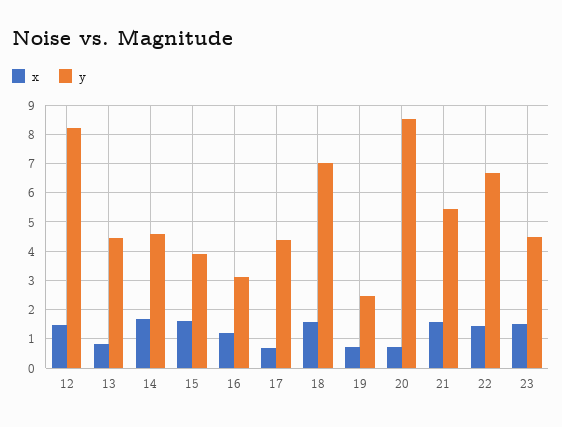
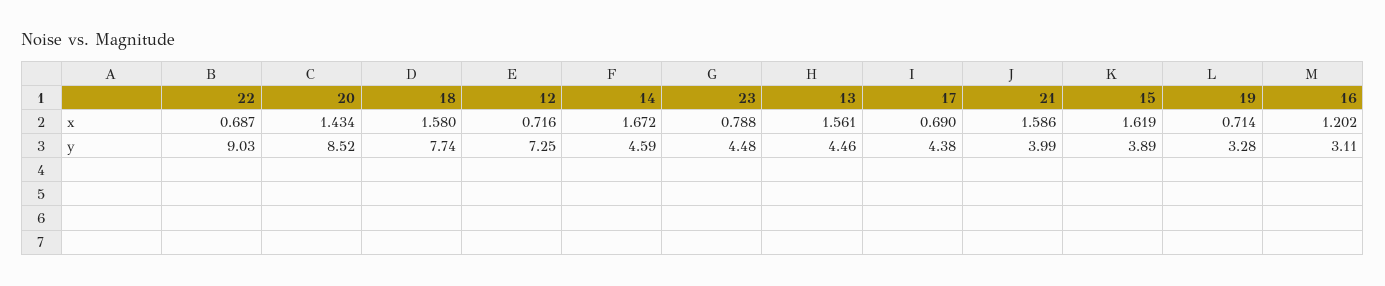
x, 12: 1.5 -> 0.716
y, 12: 8.25 -> 7.25
x, 13: 0.75 -> 1.561
y, 18: 7 -> 7.74
y, 19: 2.5 -> 3.28
x, 20: 0.75 -> 1.434
y, 21: 5.5 -> 3.99
x, 22: 1.5 -> 0.687
y, 22: 6.75 -> 9.03
x, 23: 1.5 -> 0.788

